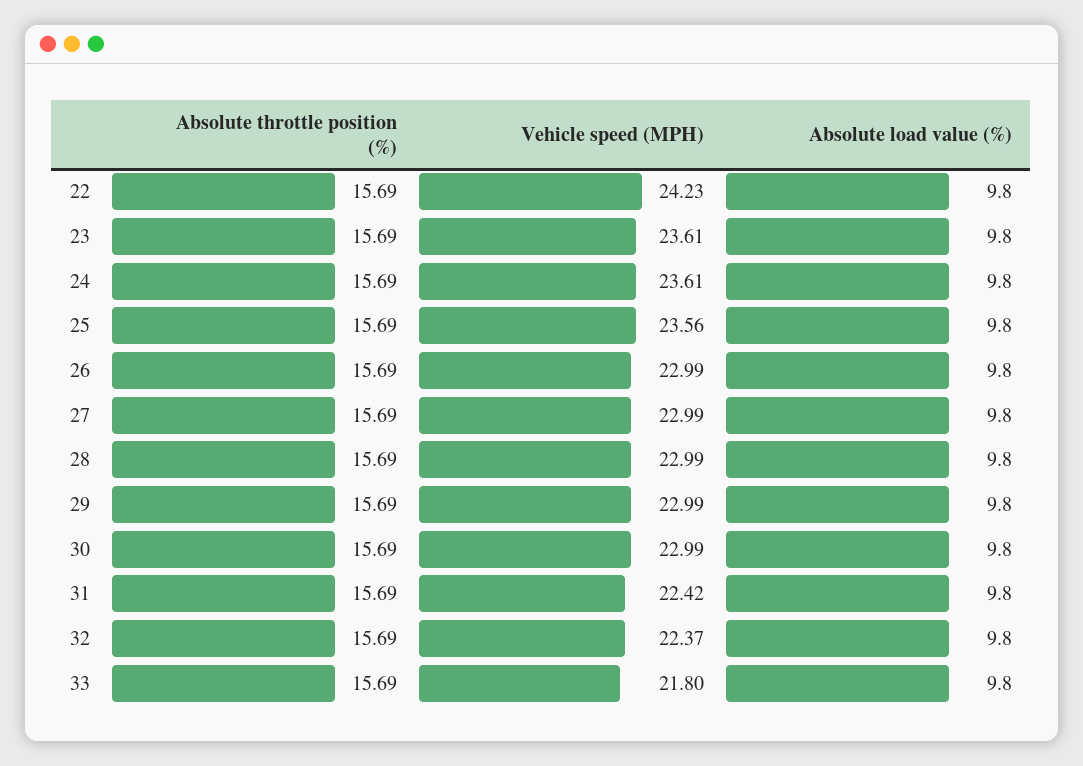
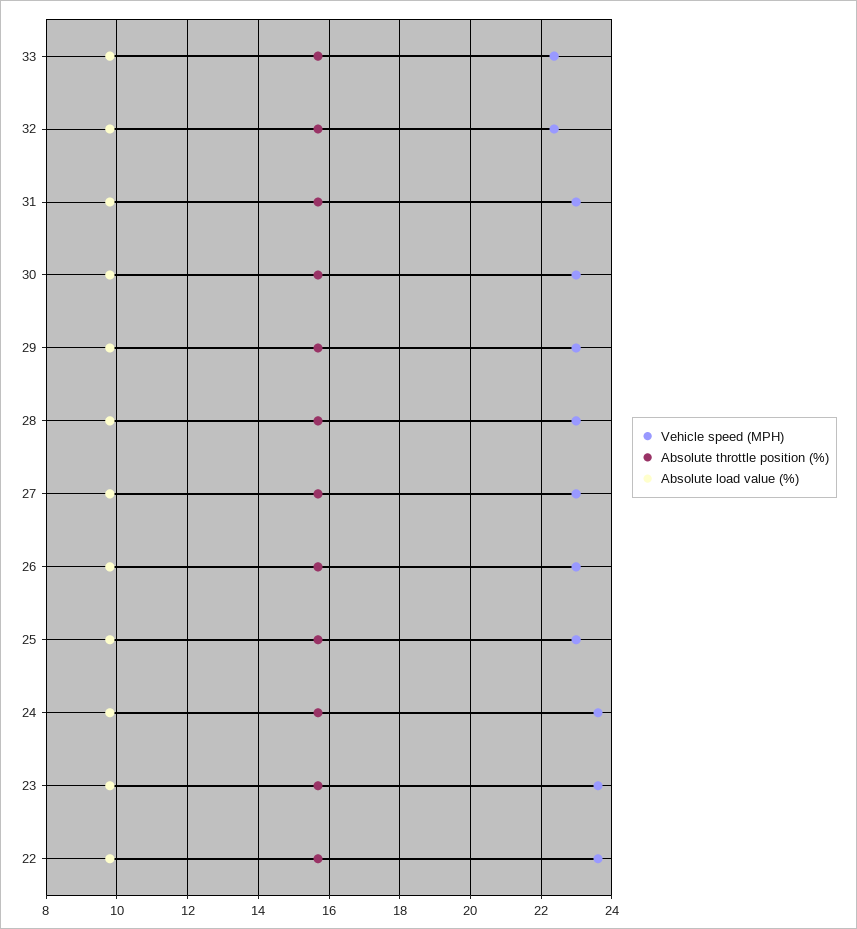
Vehicle speed (MPH), 22: 24.23 -> 23.6
Vehicle speed (MPH), 25: 23.56 -> 23
Vehicle speed (MPH), 31: 22.42 -> 23
Vehicle speed (MPH), 33: 21.8 -> 22.4

